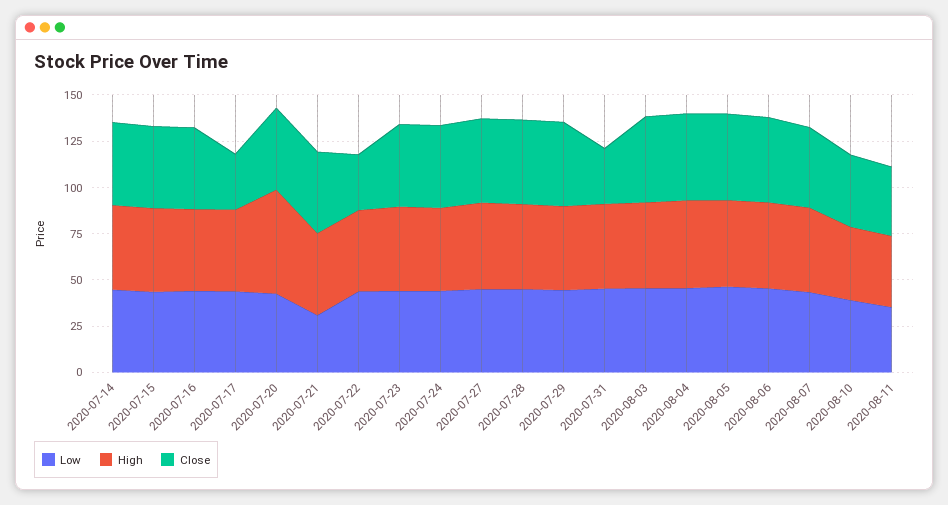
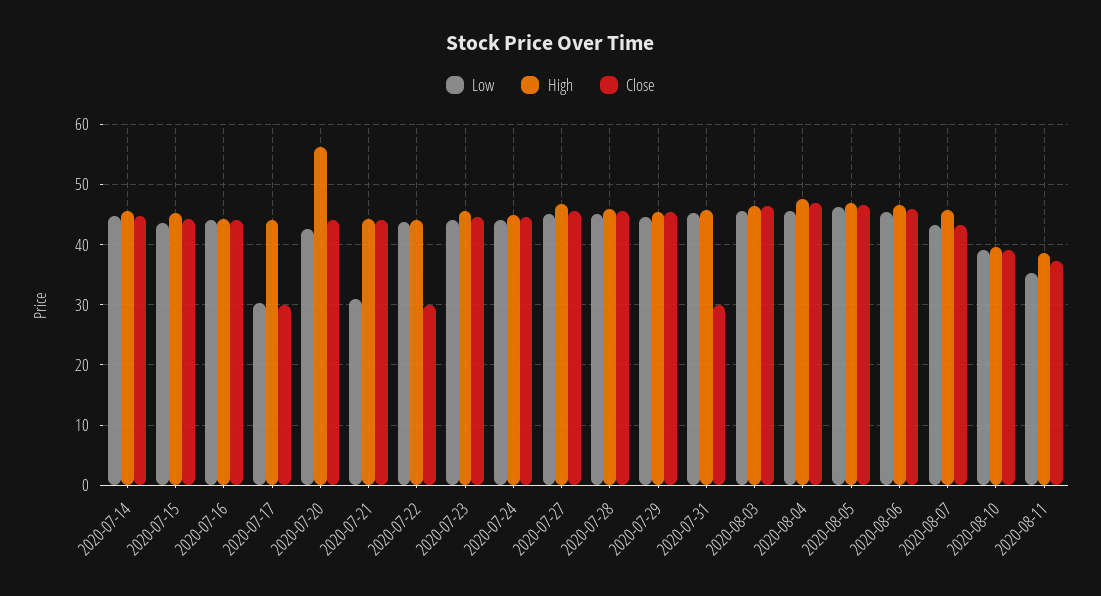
Low, 2020-07-17: 45 -> 30

